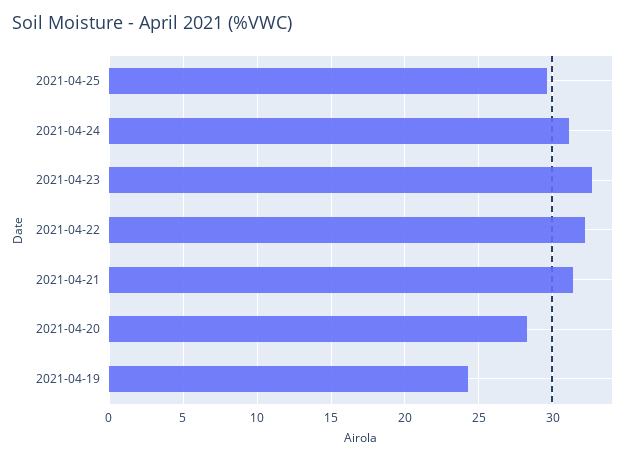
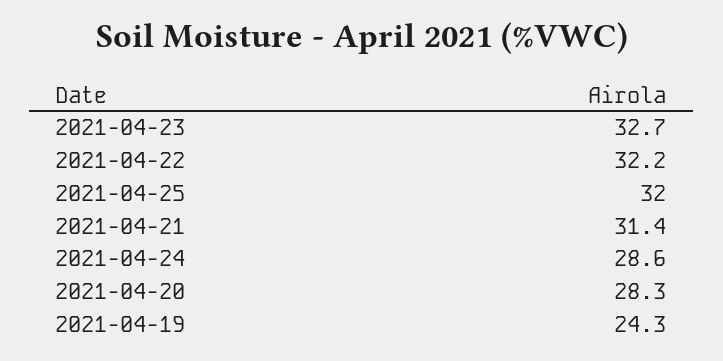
2021-04-25: 29.5 -> 32
2021-04-24: 31 -> 28.6

